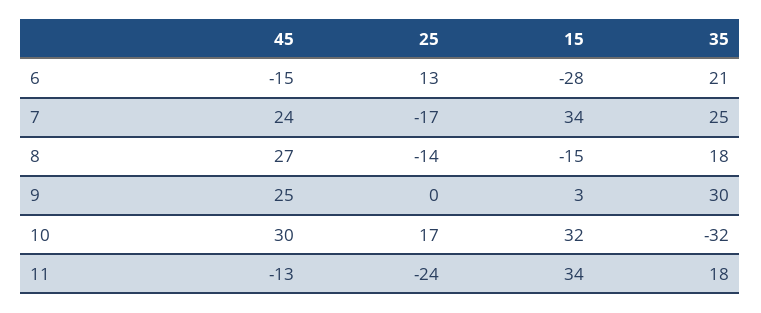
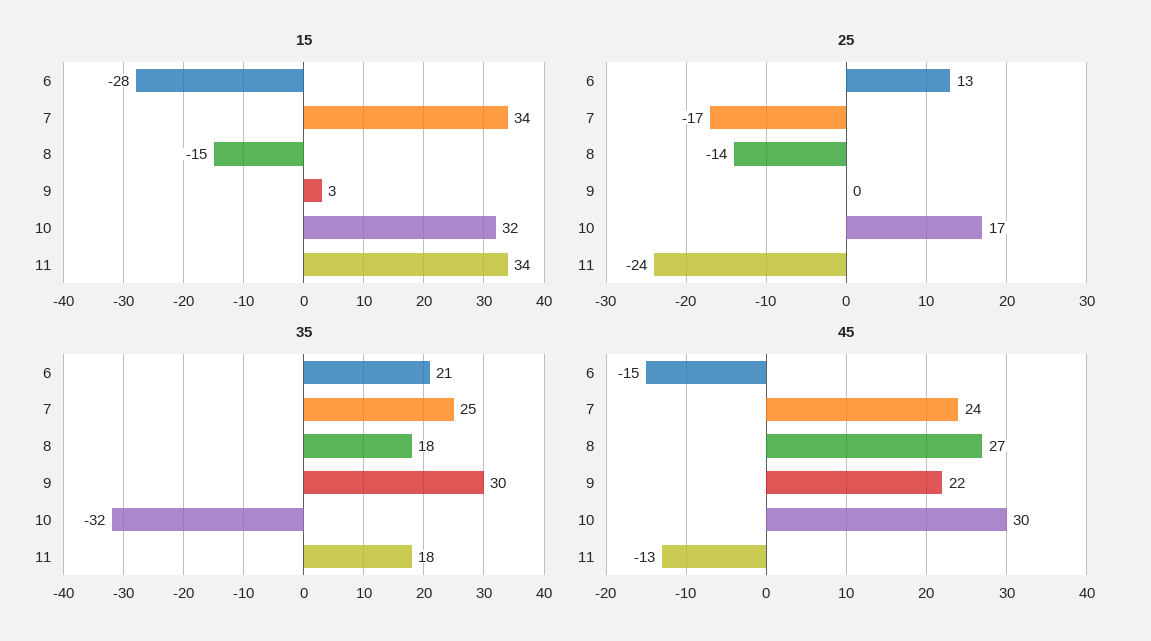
45, 9: 25 -> 22

